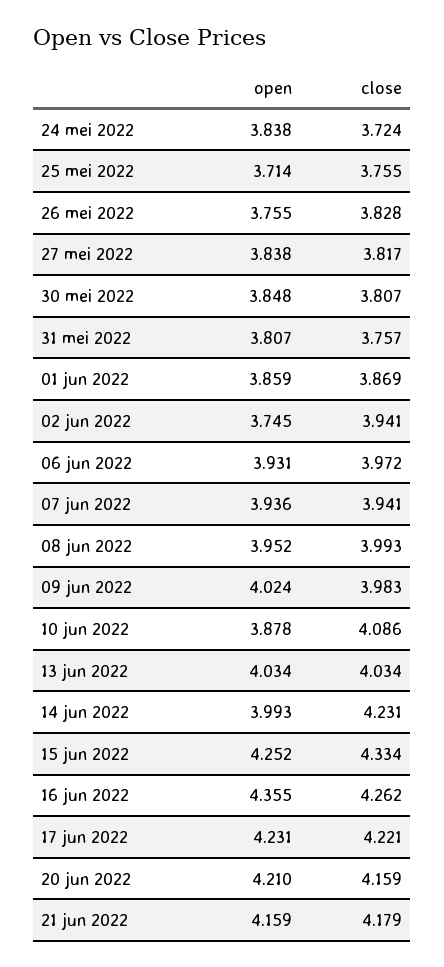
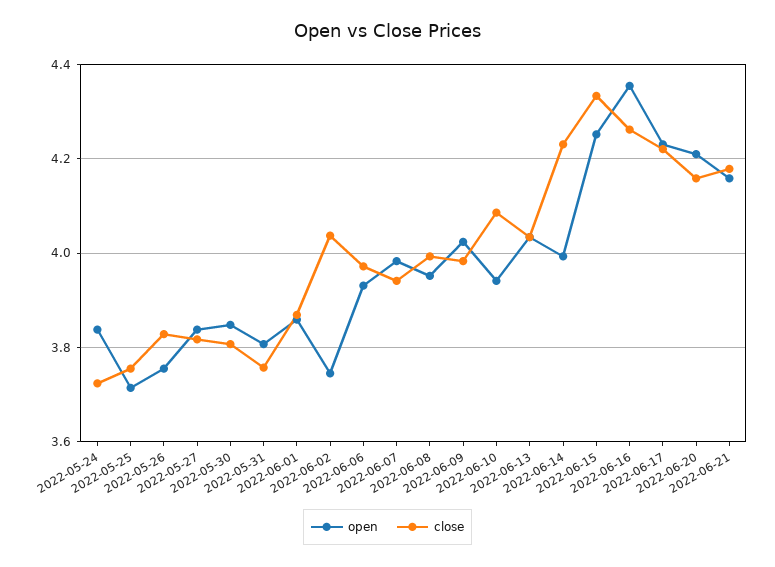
close, 02 jun 2022: 3.941 -> 4.04
open, 07 jun 2022: 3.936 -> 3.98
open, 10 jun 2022: 3.878 -> 3.94

